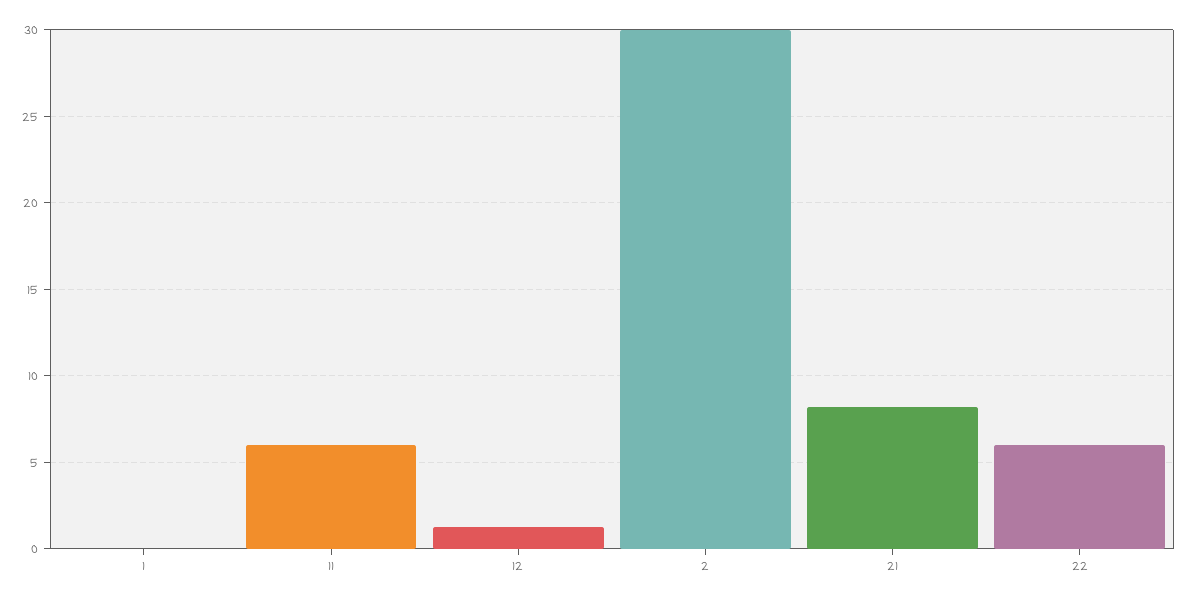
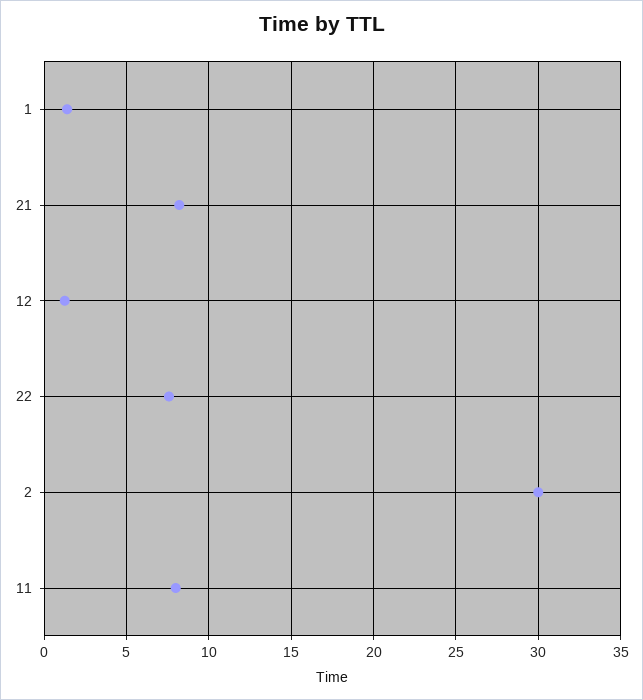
1: 0 -> 1.5
11: 6 -> 8
22: 6 -> 7.5

